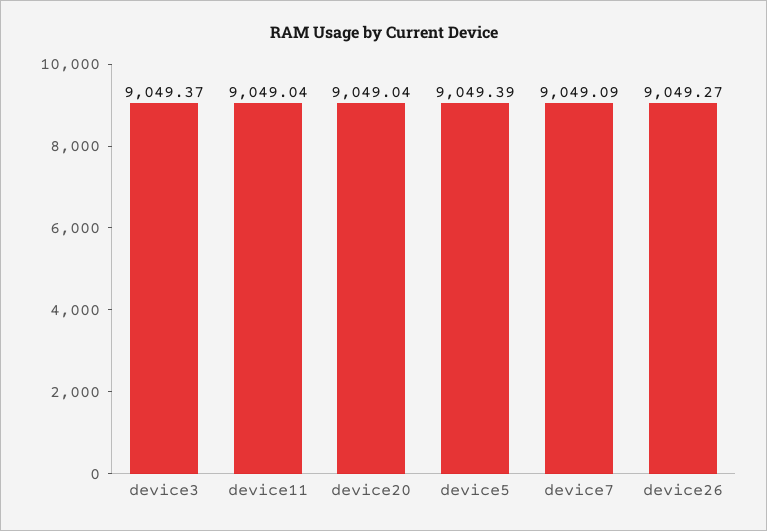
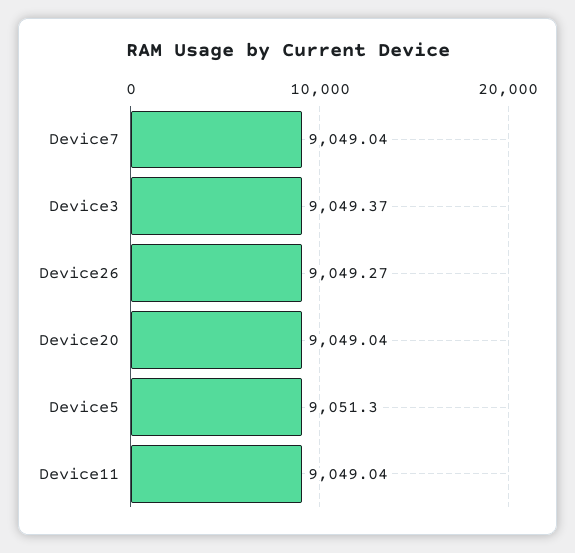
device5: 9049.39 -> 9051.3
device7: 9049.09 -> 9049.04

